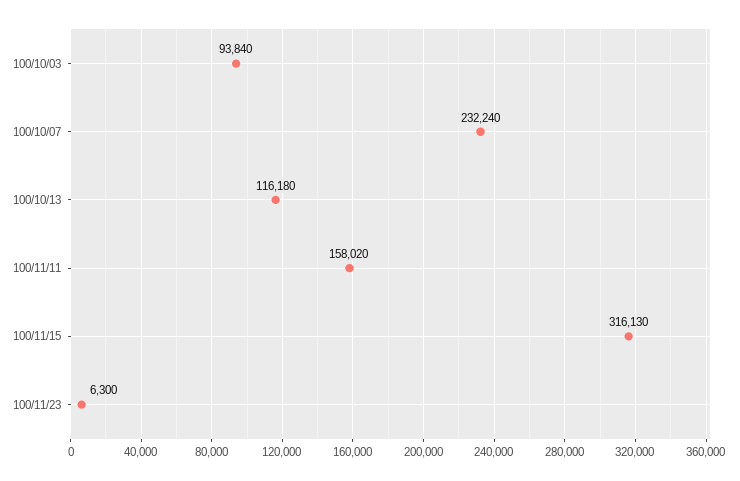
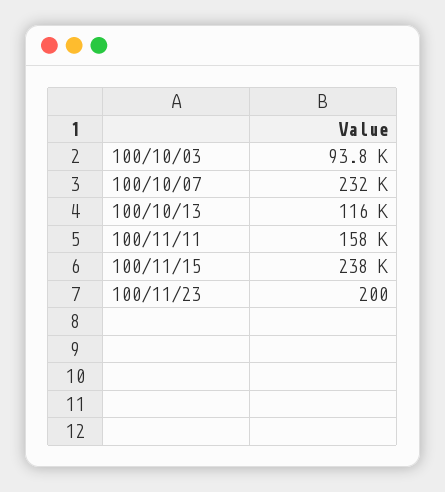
100/11/15: 316130 -> 238000
100/11/23: 6300 -> 200

